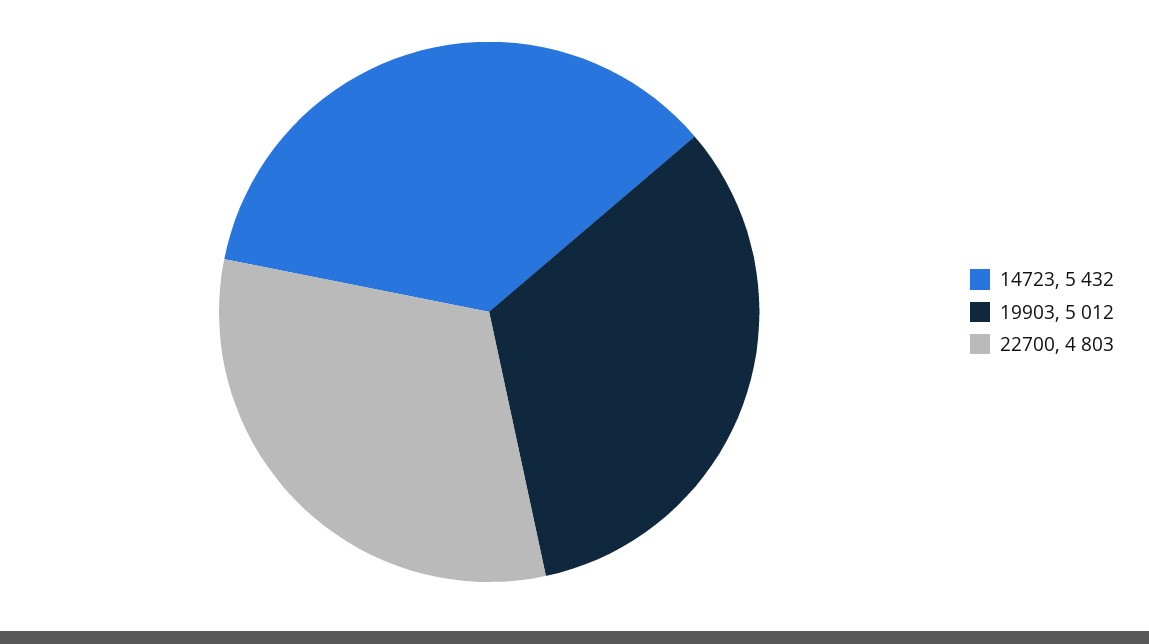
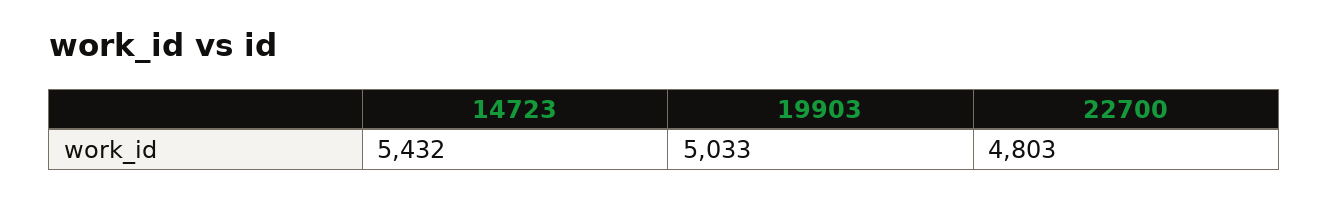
19903: 5012 -> 5033

